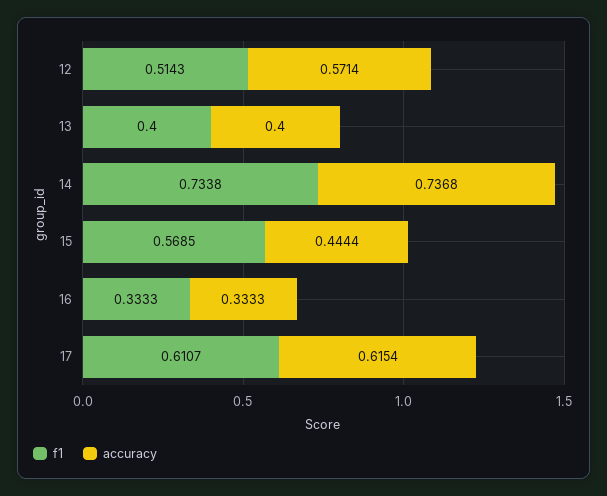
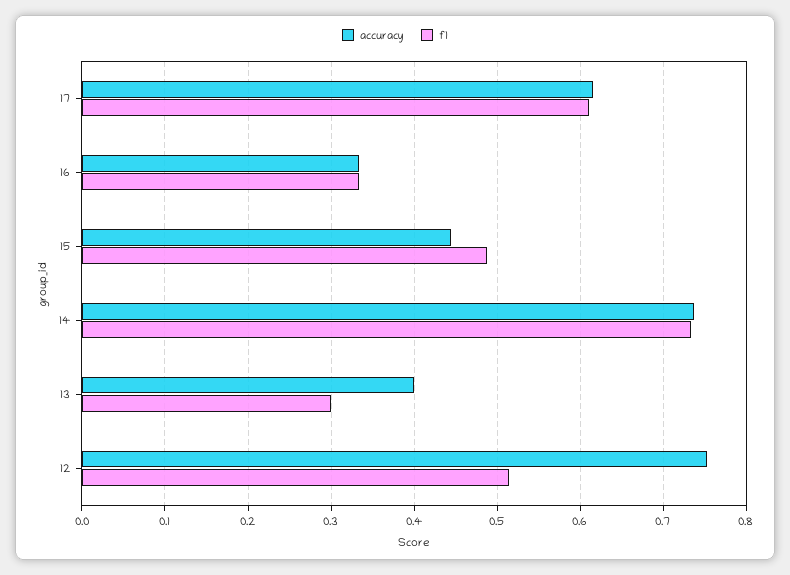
accuracy, 12: 0.5714 -> 0.75
f1, 13: 0.4 -> 0.3
f1, 15: 0.5685 -> 0.49

